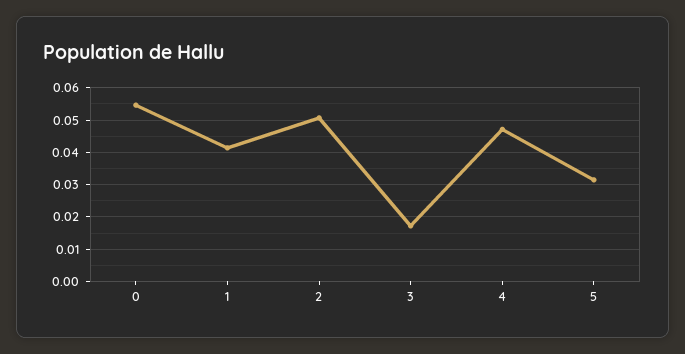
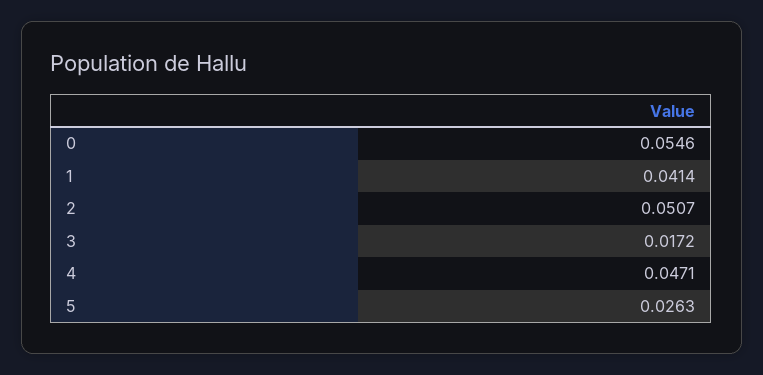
5: 0.032 -> 0.0263

